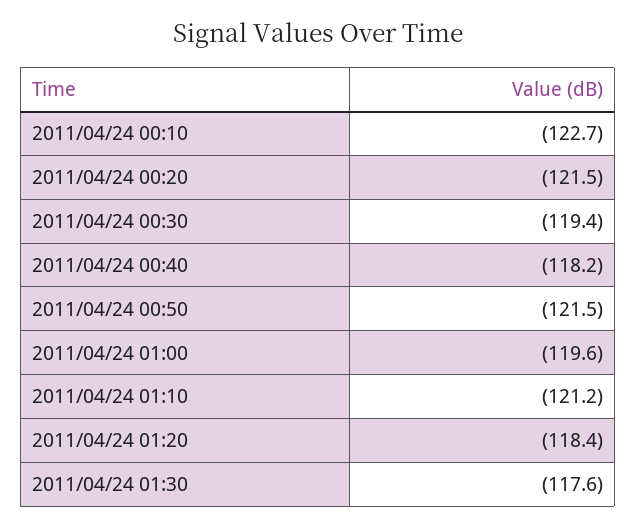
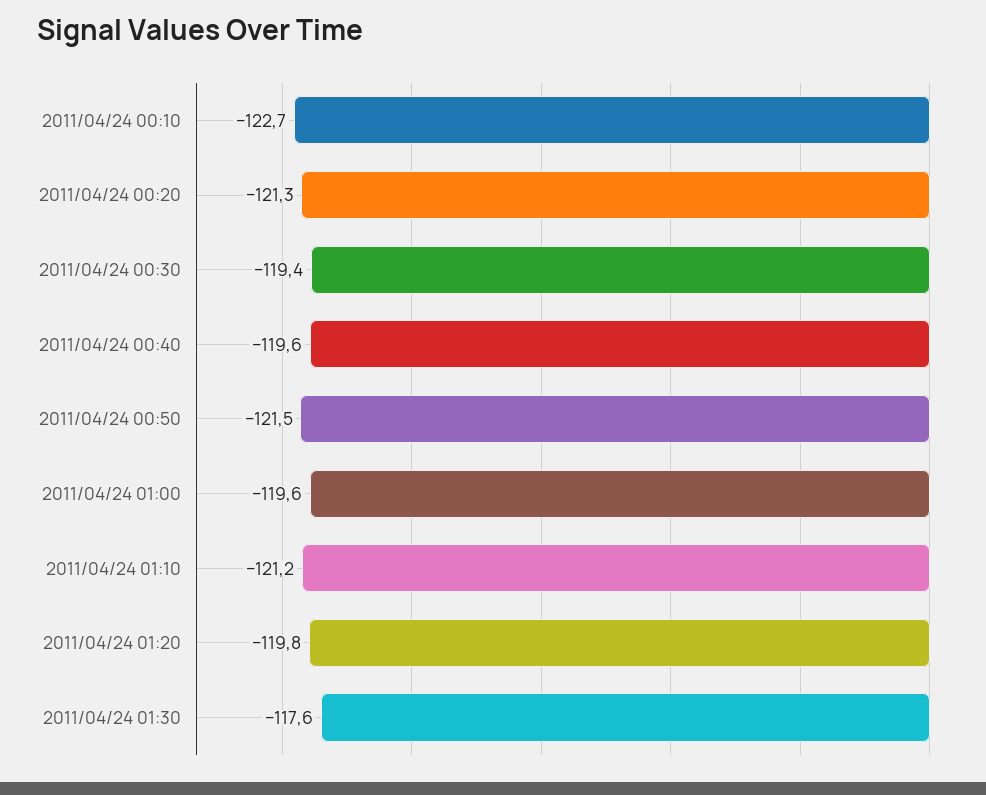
2011/04/24 00:20: -121.5 -> -121.3
2011/04/24 00:40: -118.2 -> -119.6
2011/04/24 01:20: -118.4 -> -119.8

